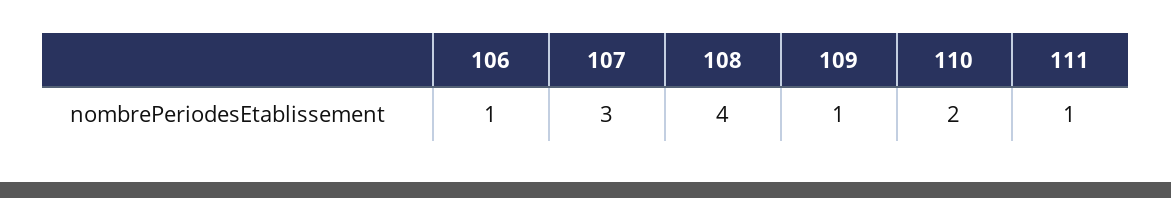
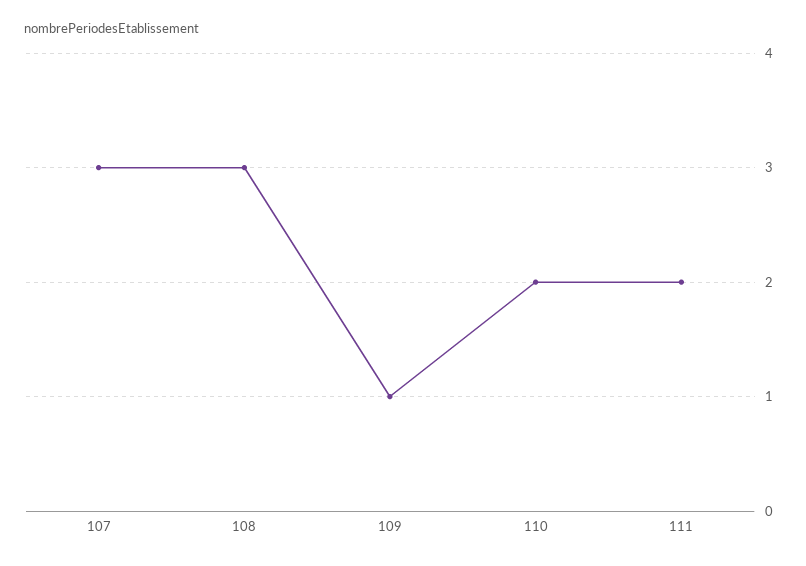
106: 1 -> none
108: 4 -> 3
111: 1 -> 2

